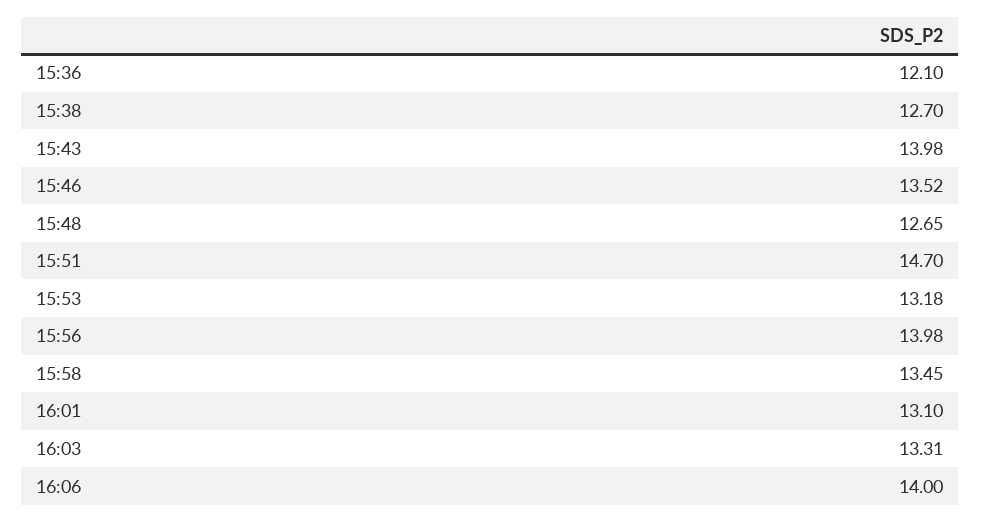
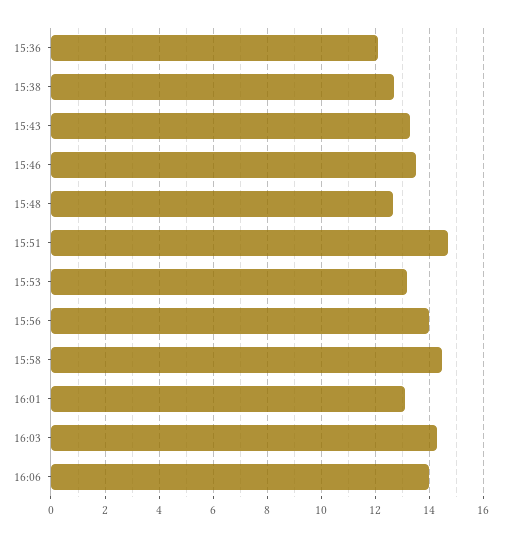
15:43: 13.98 -> 13.25
15:58: 13.45 -> 14.5
16:03: 13.31 -> 14.25

